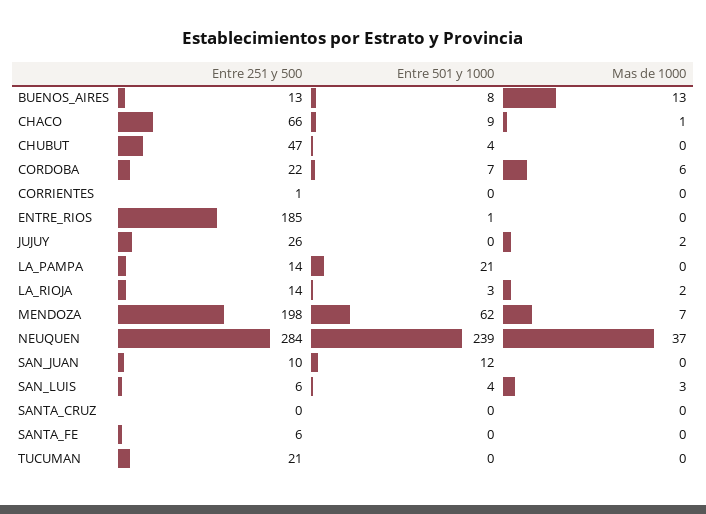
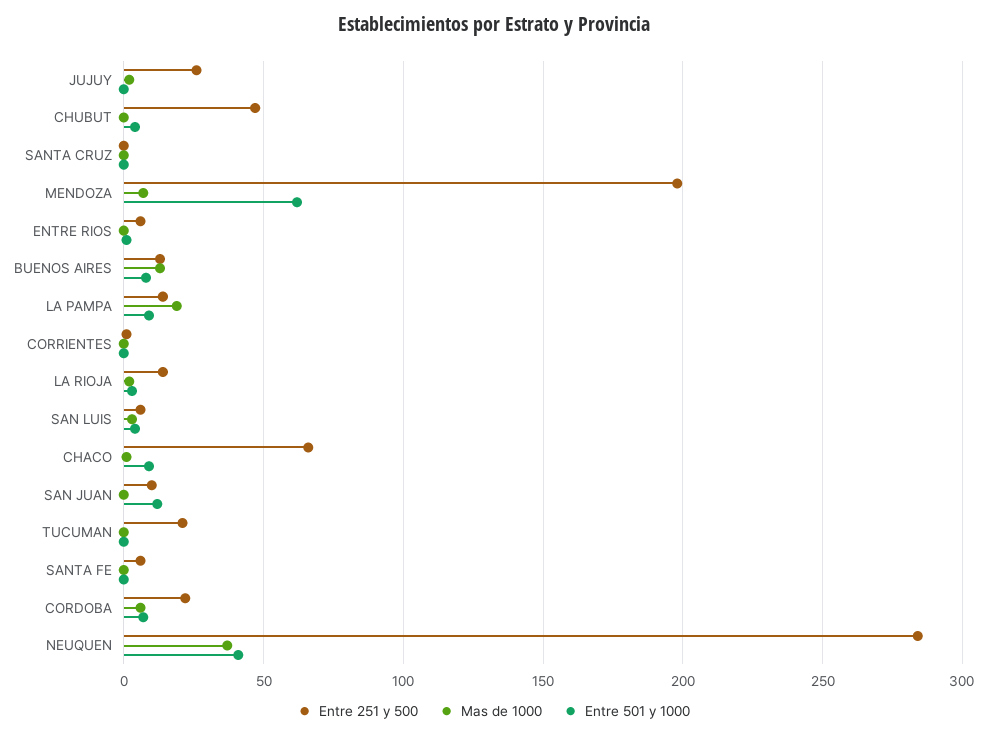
Entre 251 y 500, ENTRE_RIOS: 185 -> 5
Entre 501 y 1000, LA_PAMPA: 21 -> 10
Mas de 1000, LA_PAMPA: 0 -> 20
Entre 501 y 1000, NEUQUEN: 239 -> 40

